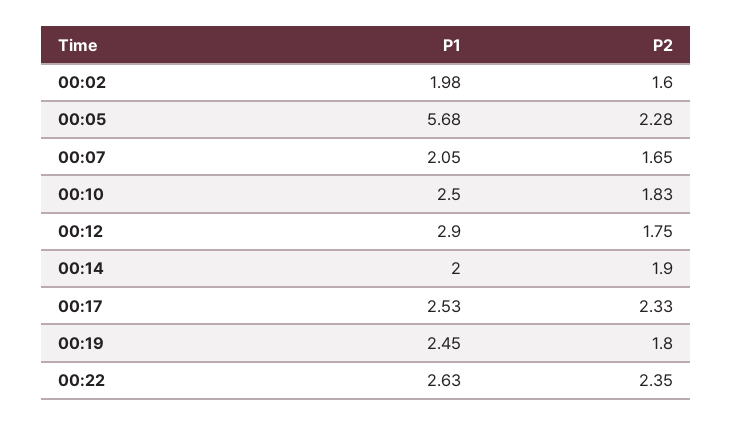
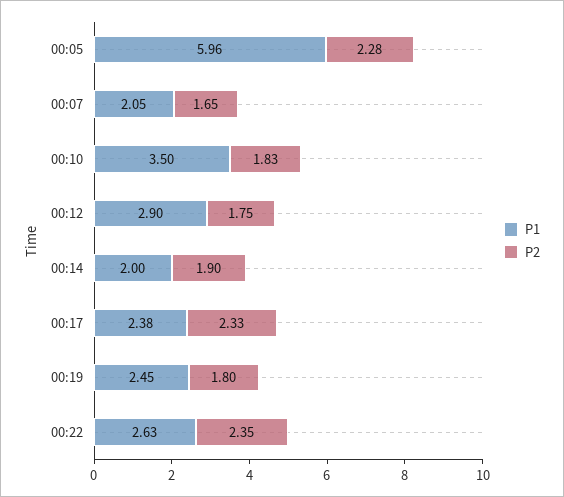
P1, 00:02: 1.98 -> none
P2, 00:02: 1.6 -> none
P1, 00:05: 5.68 -> 5.96
P1, 00:10: 2.5 -> 3.5
P1, 00:17: 2.53 -> 2.38

